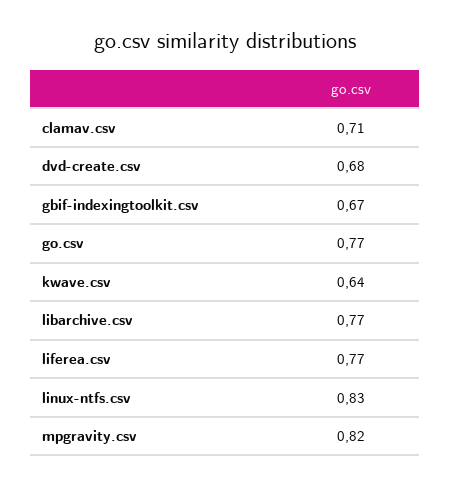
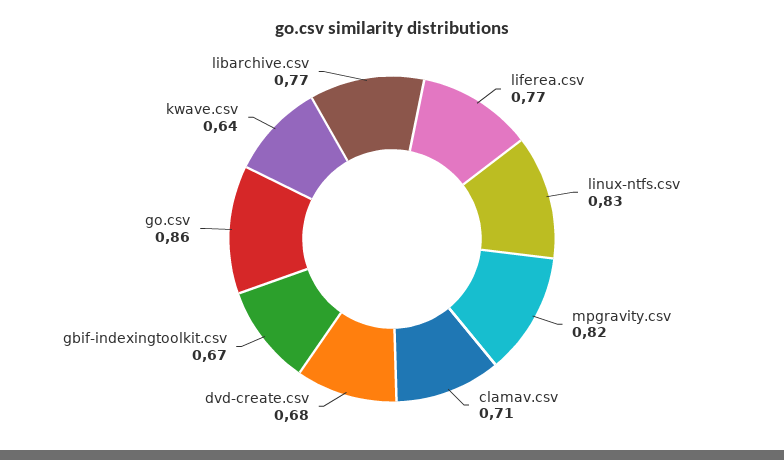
go.csv: 0.77 -> 0.86

